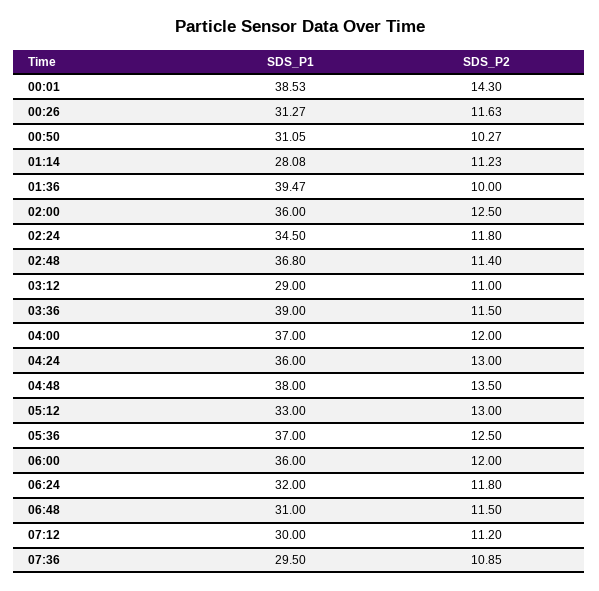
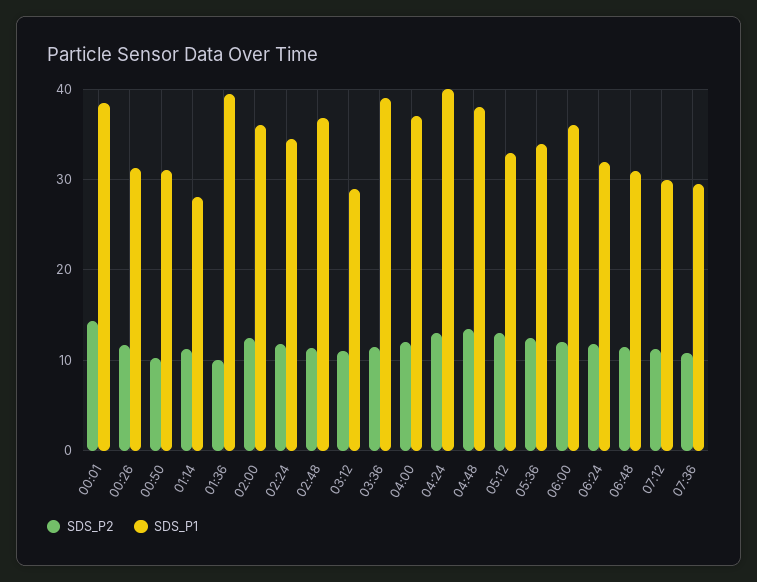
SDS_P1, 04:24: 36 -> 40
SDS_P1, 05:36: 37 -> 34

